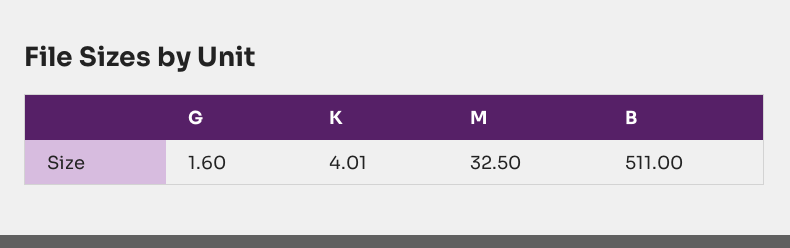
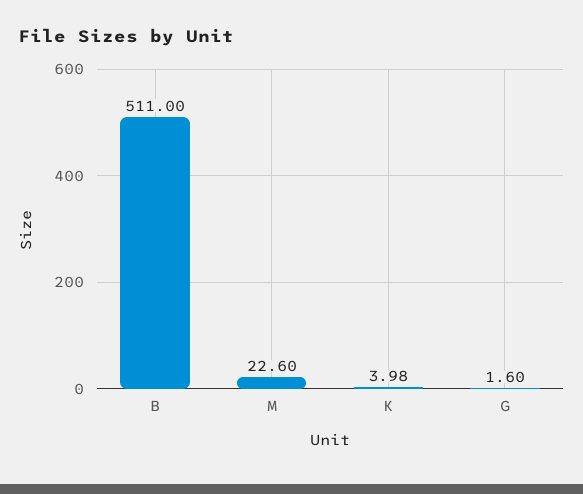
K: 4.01 -> 3.98
M: 32.5 -> 22.6

